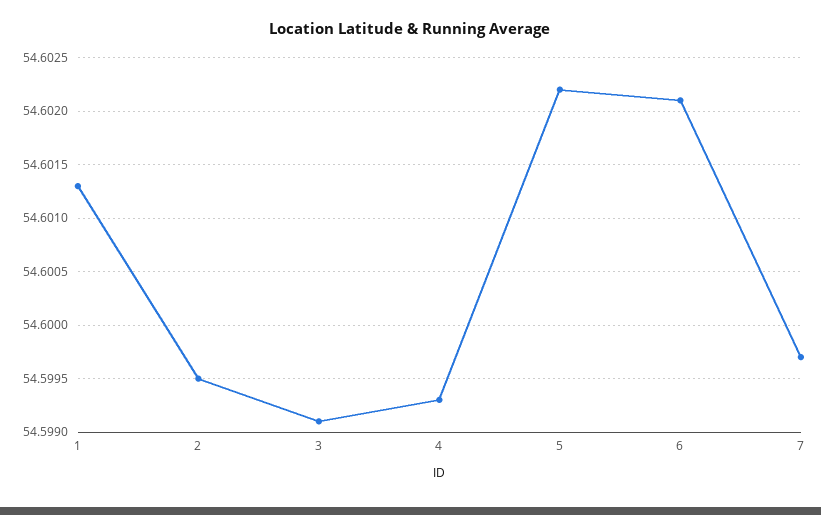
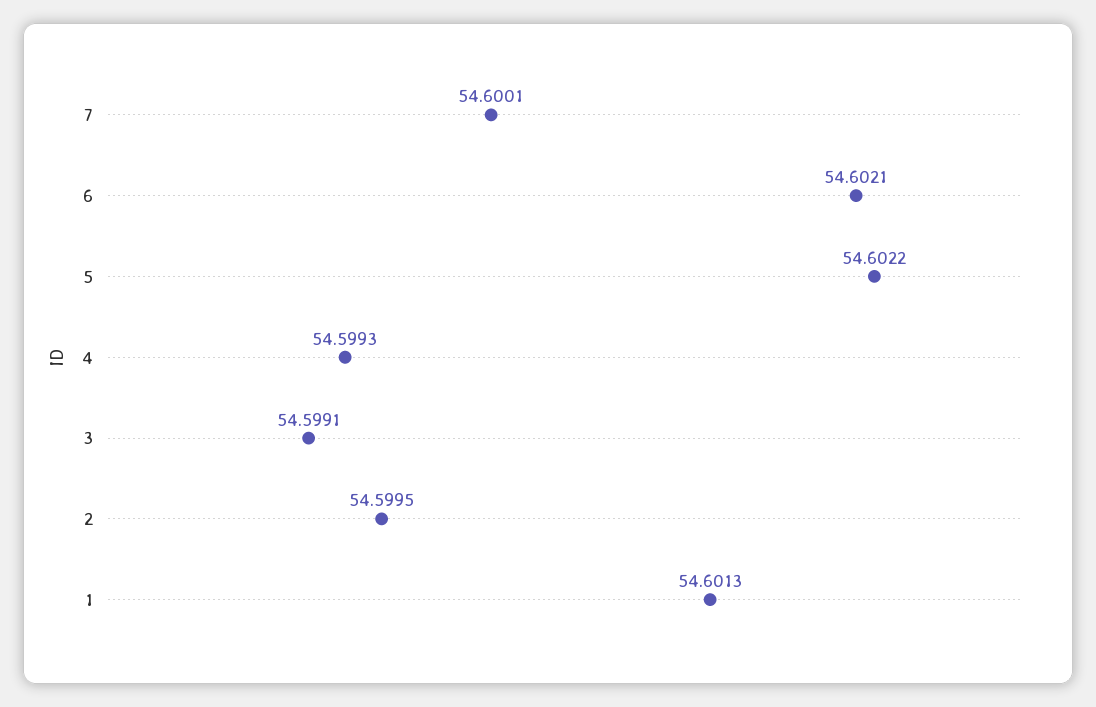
7: 54.5997 -> 54.6001

